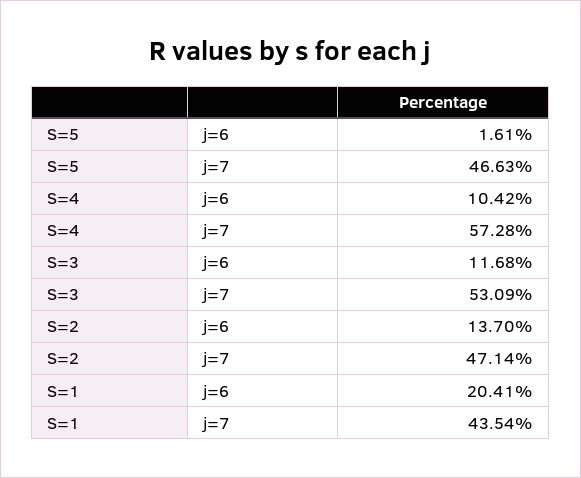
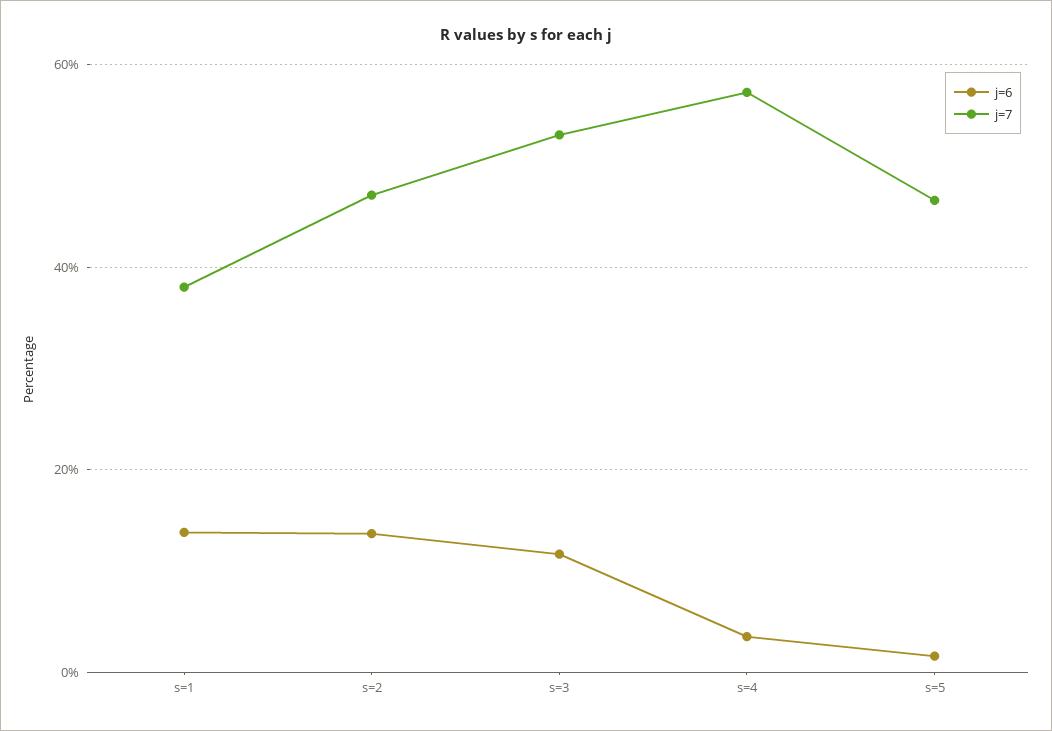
j=6, S=4: 10.42 -> 4
j=6, S=1: 20.41 -> 14
j=7, S=1: 43.54 -> 38

